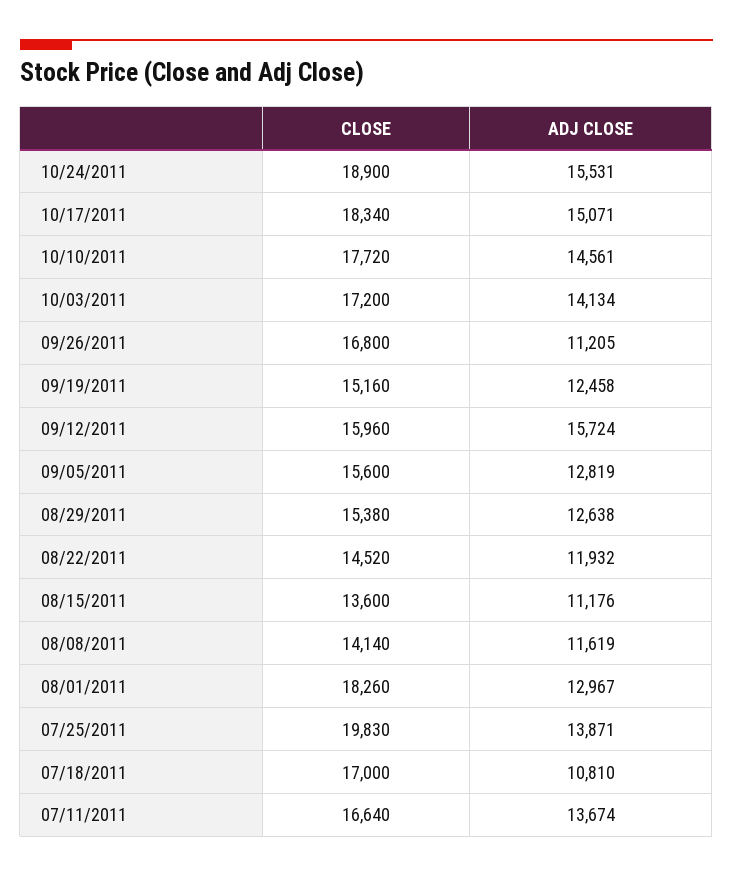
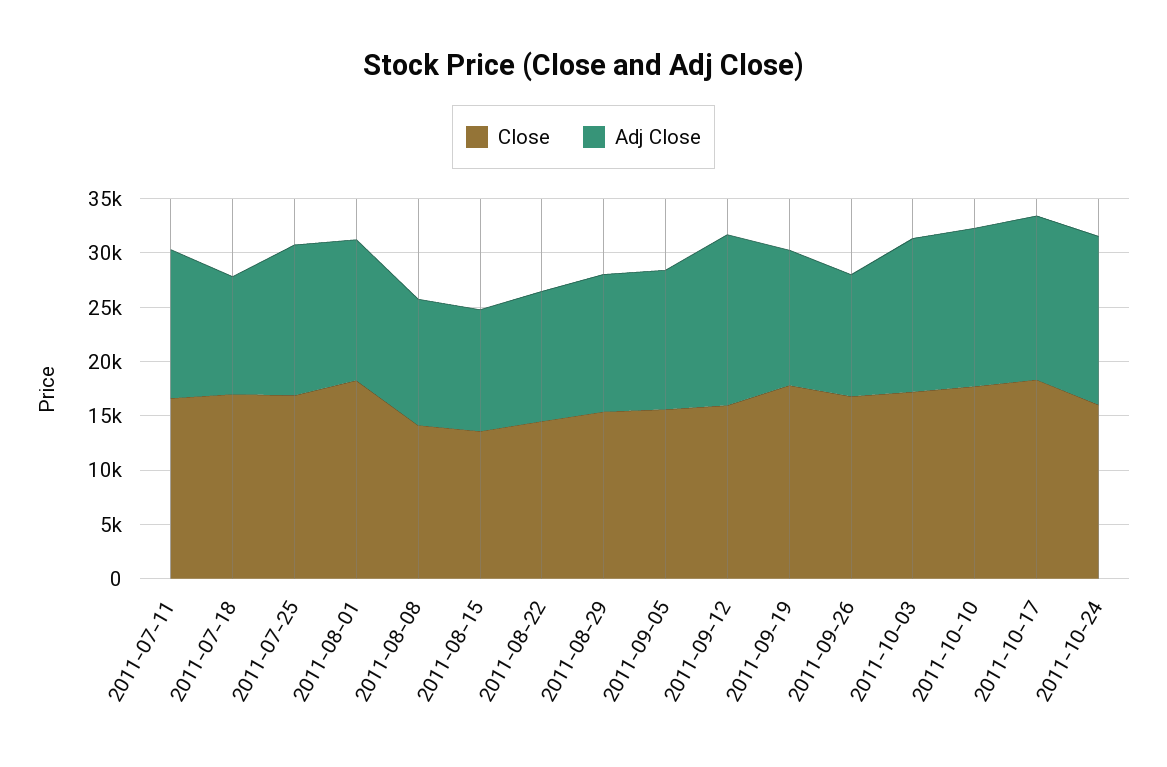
CLOSE, 10/24/2011: 18900 -> 16000
CLOSE, 09/19/2011: 15160 -> 18000
CLOSE, 07/25/2011: 19830 -> 17000

